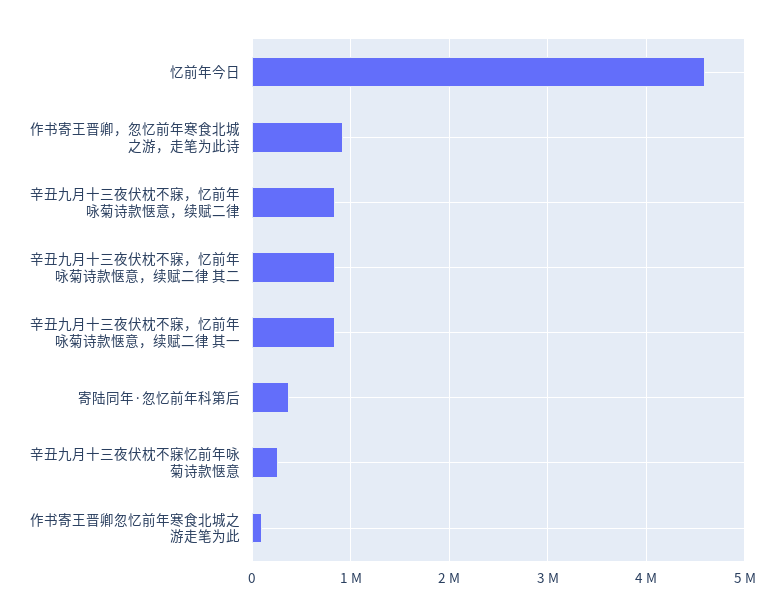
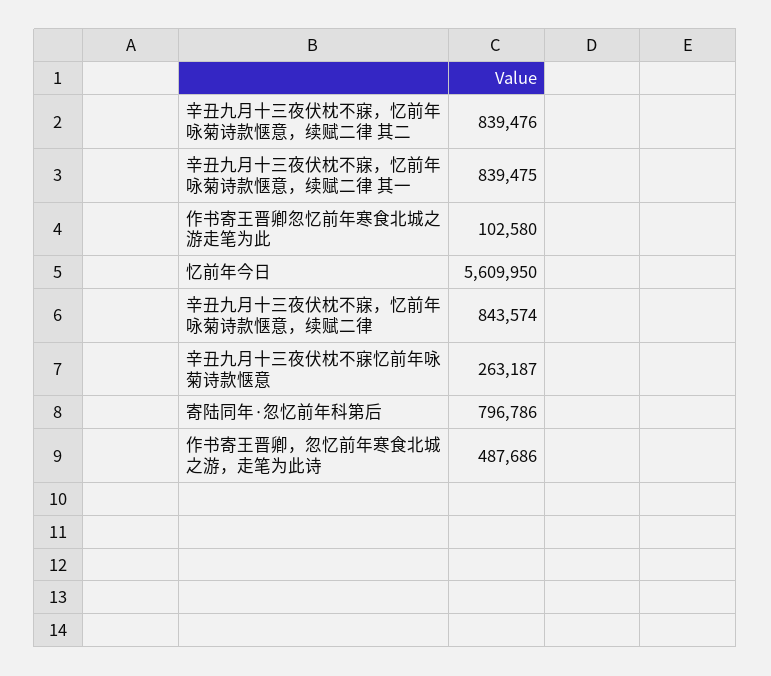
忆前年今日: 4600000 -> 5609950
作书寄王晋卿，忽忆前年寒食北城之游，走笔为此诗: 900000 -> 487686
寄陆同年·忽忆前年科第后: 400000 -> 796786

